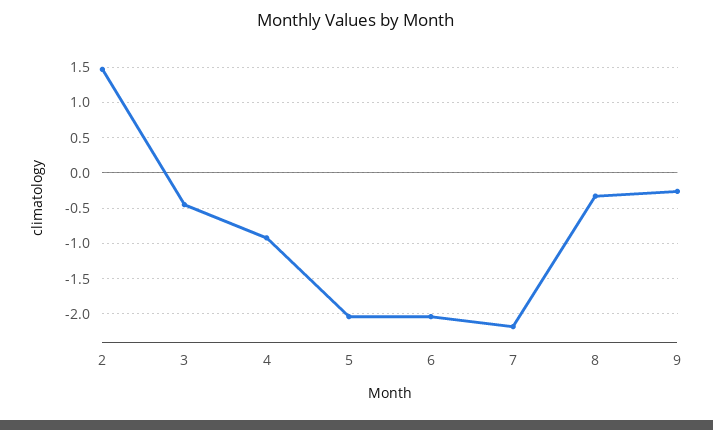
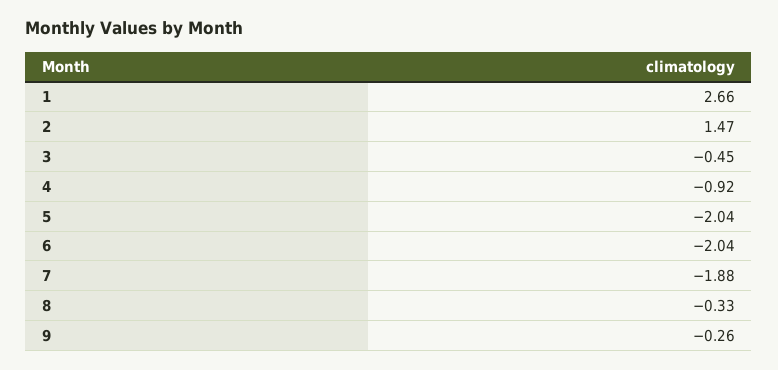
7: -2.2 -> -1.88
1: none -> 2.66

